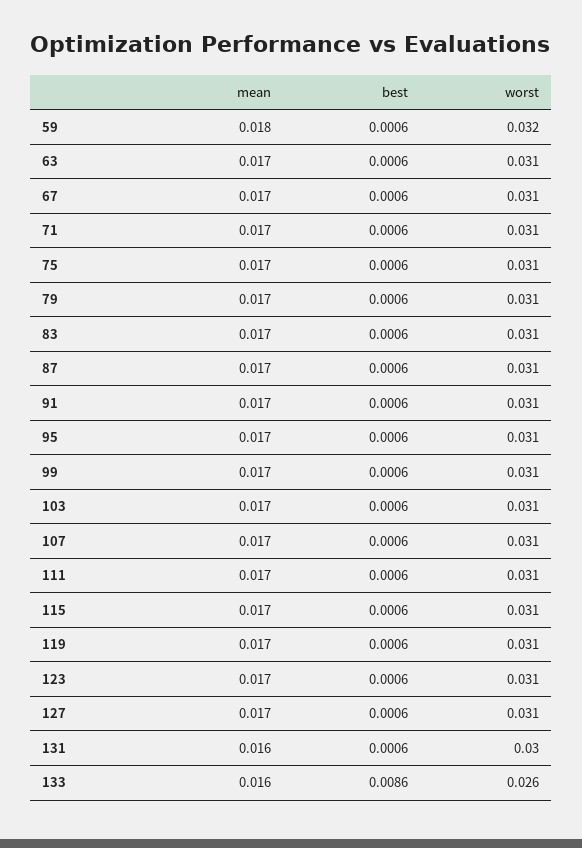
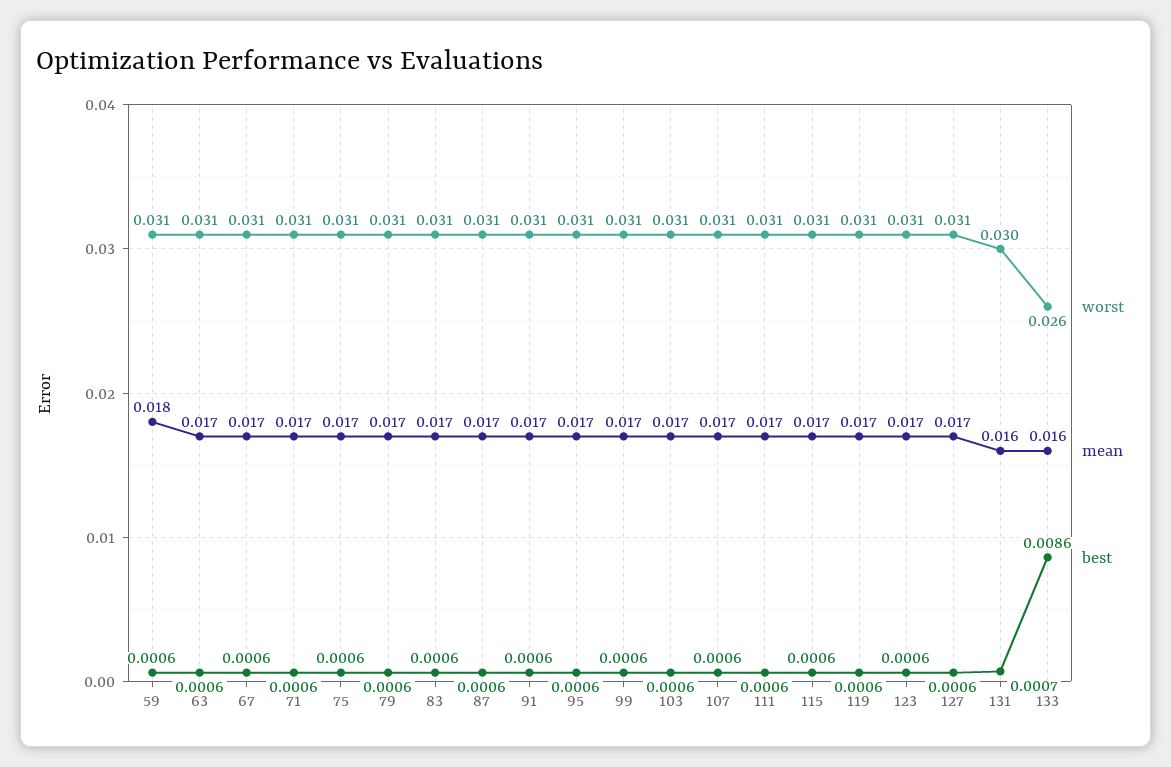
worst, 59: 0.032 -> 0.031
best, 131: 0.0006 -> 0.0007

